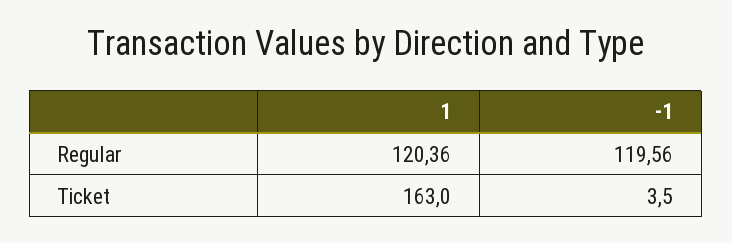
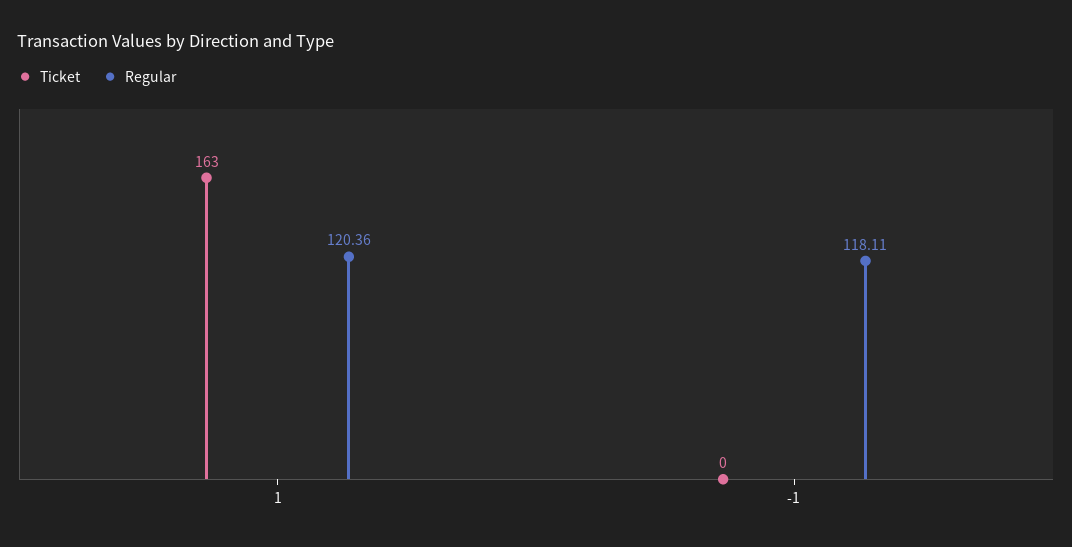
Regular, -1: 119.56 -> 118.11
Ticket, -1: 3.5 -> 0

